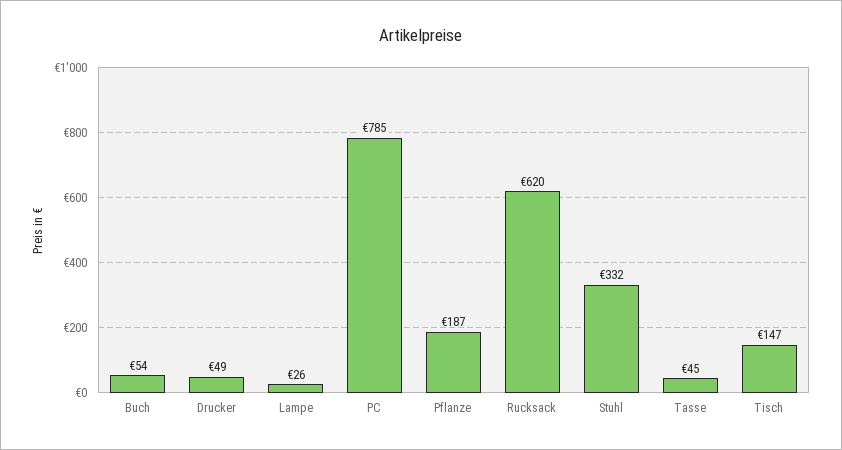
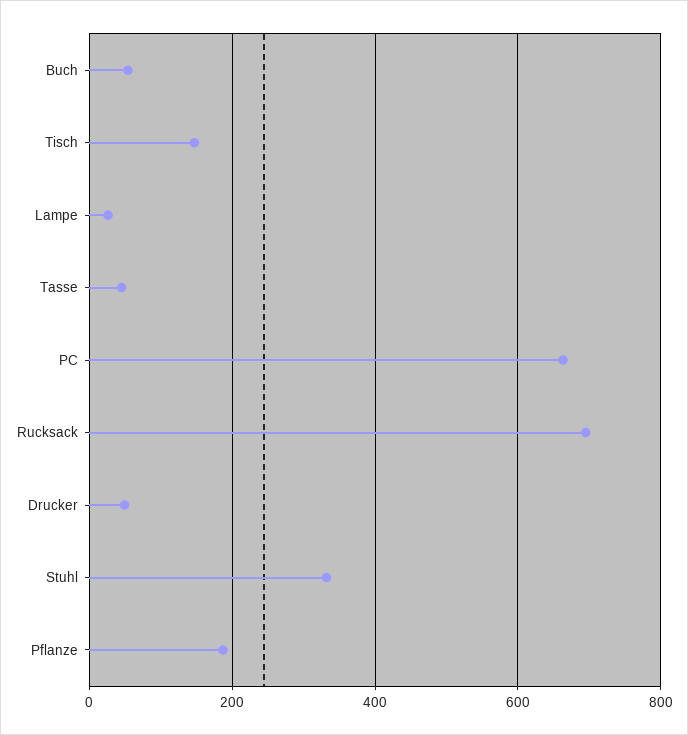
PC: 785 -> 660
Rucksack: 620 -> 700

